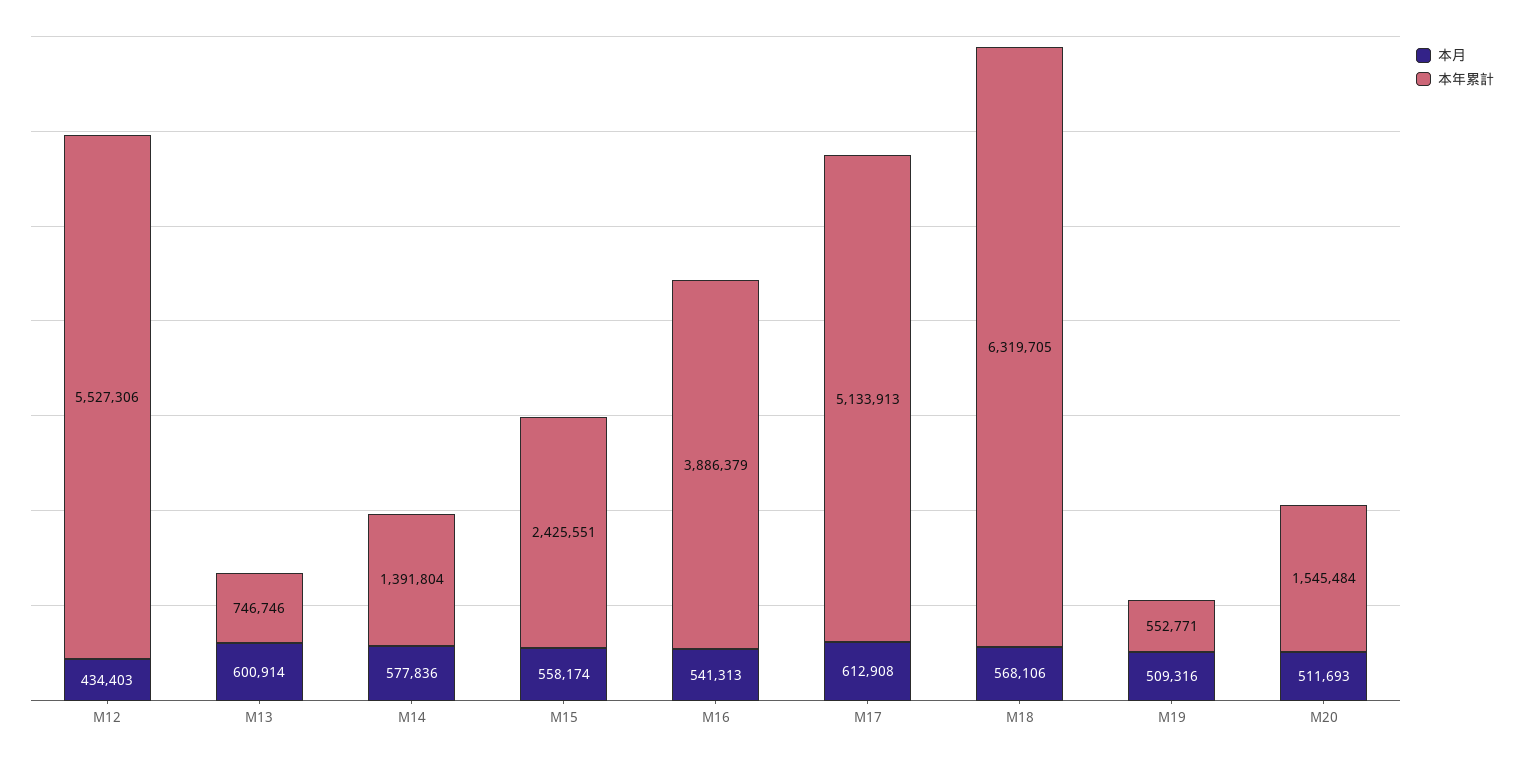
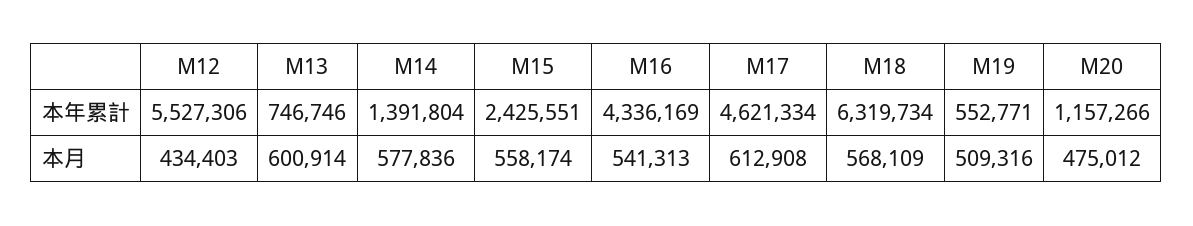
本年累計, M16: 3886379 -> 4336169
本年累計, M17: 5133913 -> 4621334
本月, M18: 568106 -> 568109
本年累計, M18: 6319705 -> 6319734
本月, M20: 511693 -> 475012
本年累計, M20: 1545484 -> 1157266

